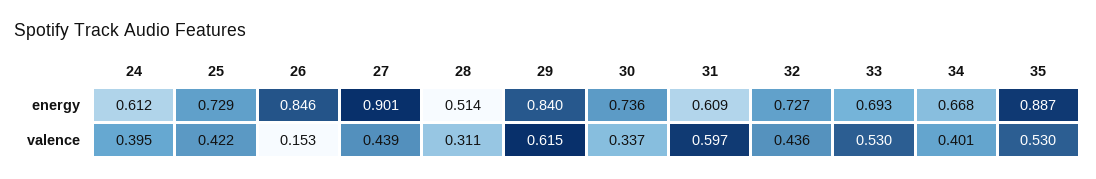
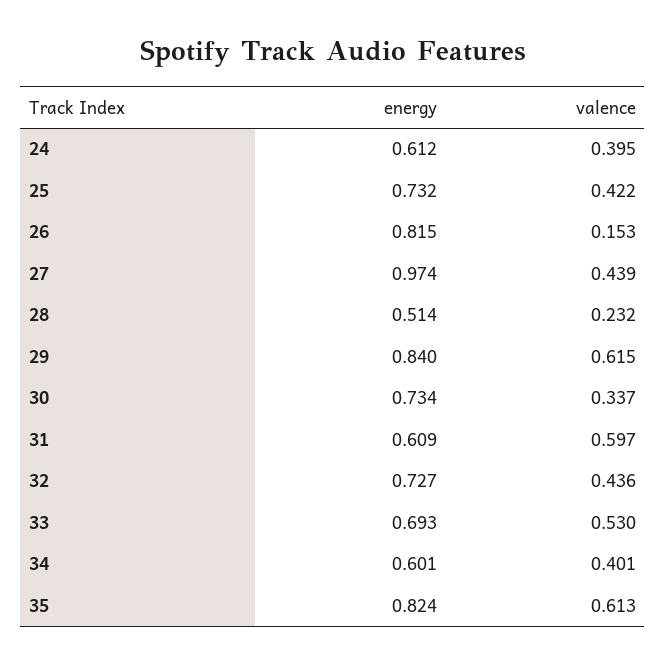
25, energy: 0.729 -> 0.732
26, energy: 0.846 -> 0.815
27, energy: 0.901 -> 0.974
30, energy: 0.736 -> 0.734
34, energy: 0.668 -> 0.601
35, energy: 0.887 -> 0.824
28, valence: 0.311 -> 0.232
35, valence: 0.53 -> 0.613

